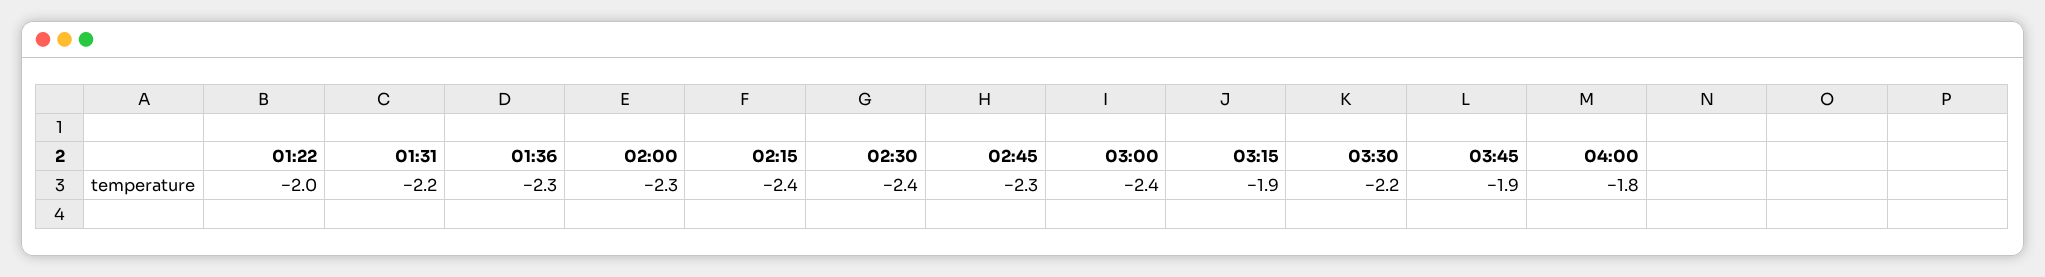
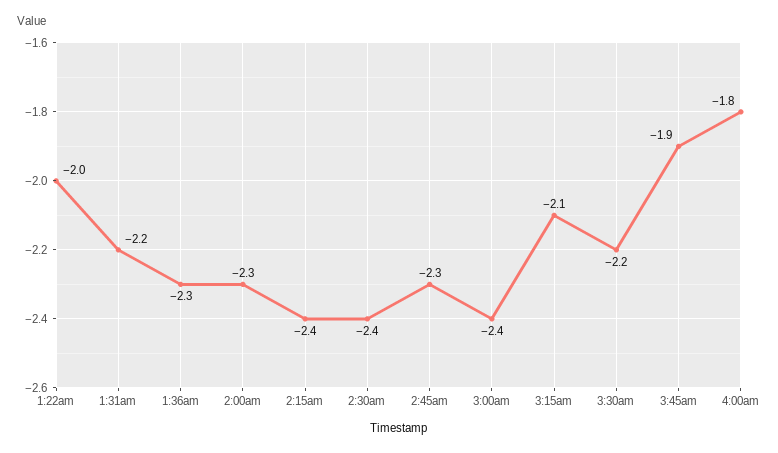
03:15: -1.9 -> -2.1

